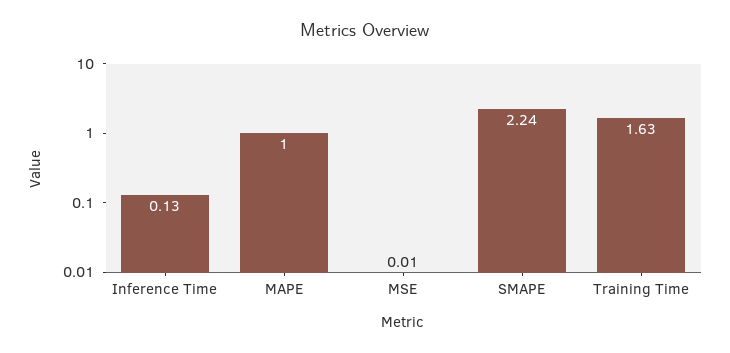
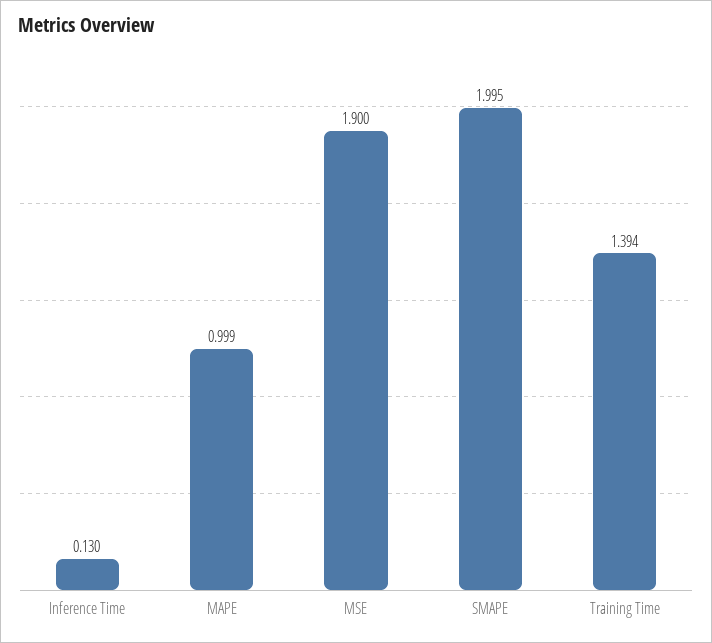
MSE: 0.01 -> 1.9
SMAPE: 2.24 -> 1.995
Training Time: 1.63 -> 1.394

